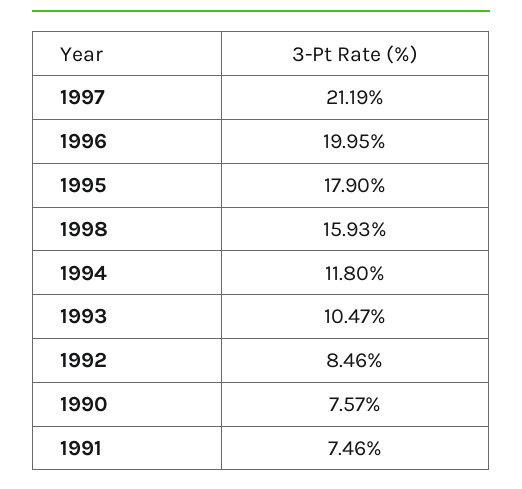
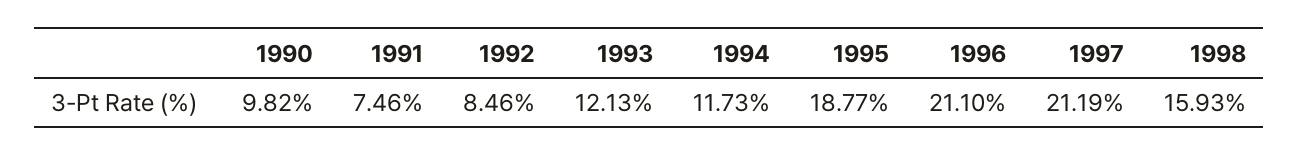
1996: 19.95 -> 21.1
1995: 17.9 -> 18.77
1994: 11.8 -> 11.73
1993: 10.47 -> 12.13
1990: 7.57 -> 9.82

